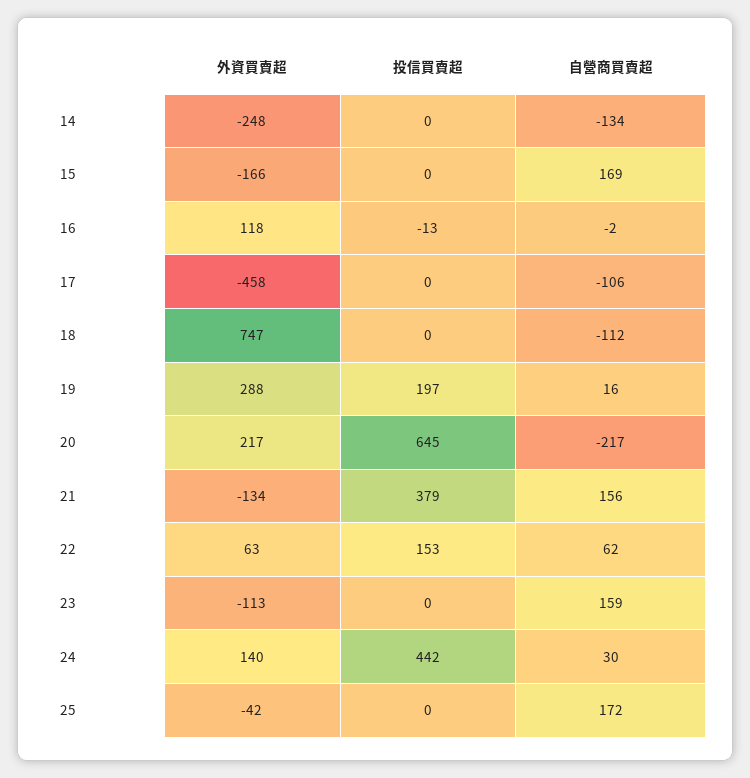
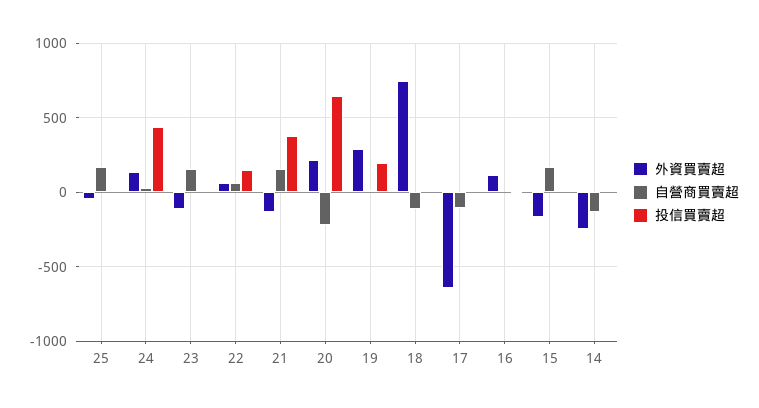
外資買賣超, 17: -458 -> -650

